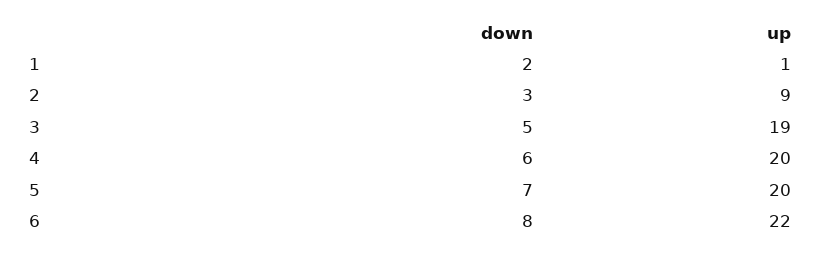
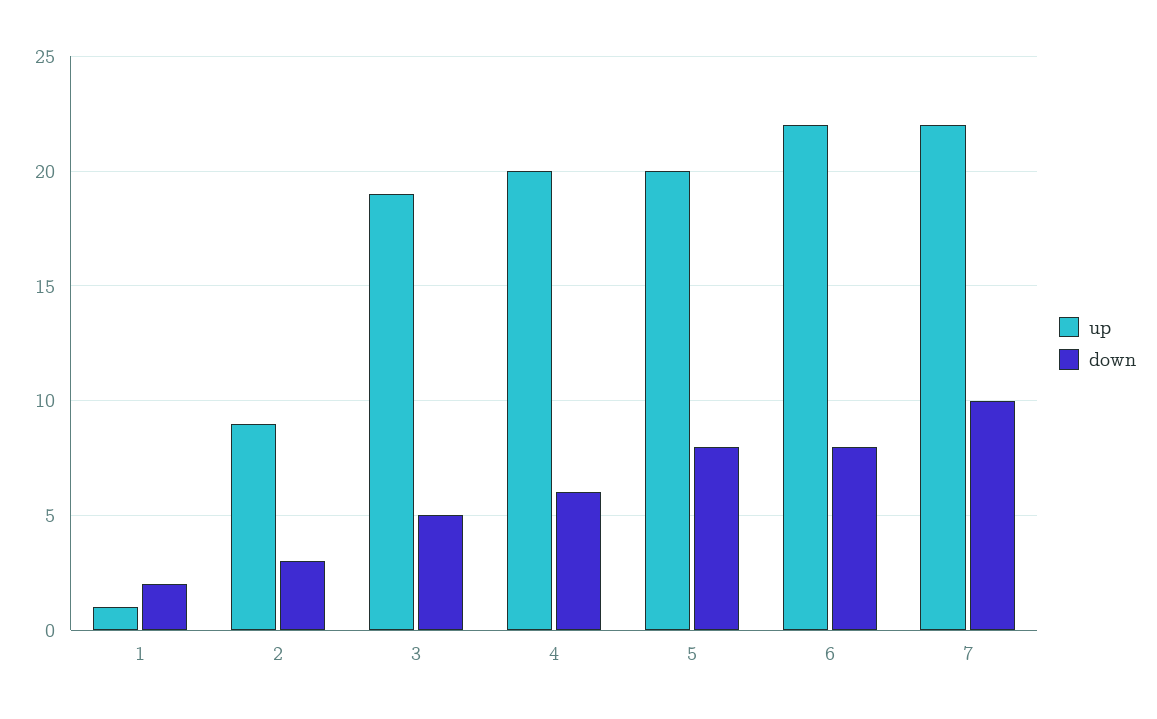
down, 5: 7 -> 8
up, 7: none -> 22
down, 7: none -> 10

